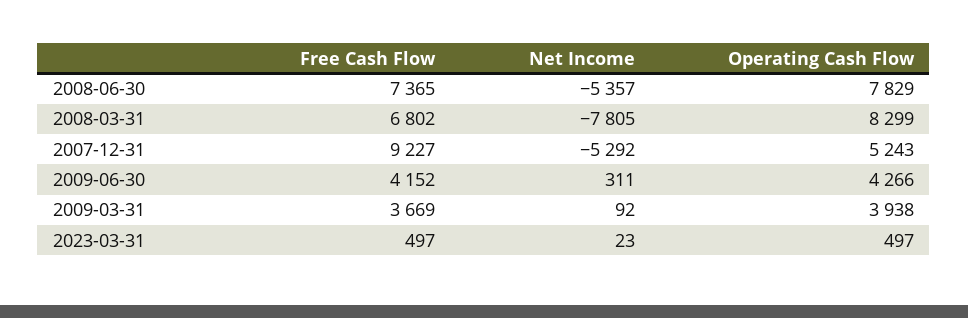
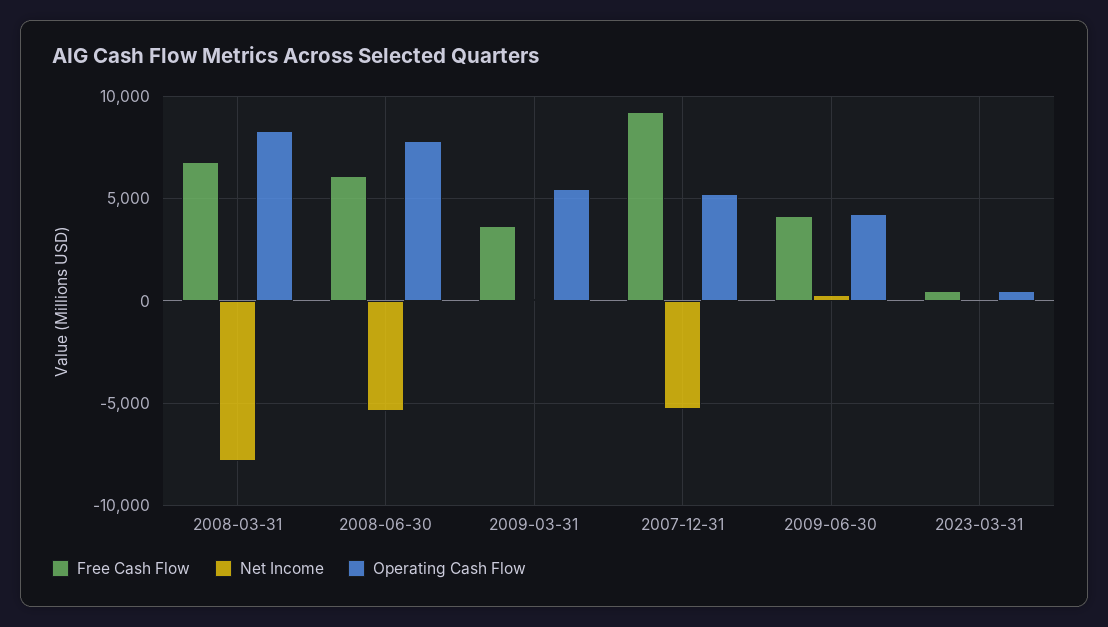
Free Cash Flow, 2008-06-30: 7365 -> 6000
Operating Cash Flow, 2009-03-31: 3938 -> 5500

